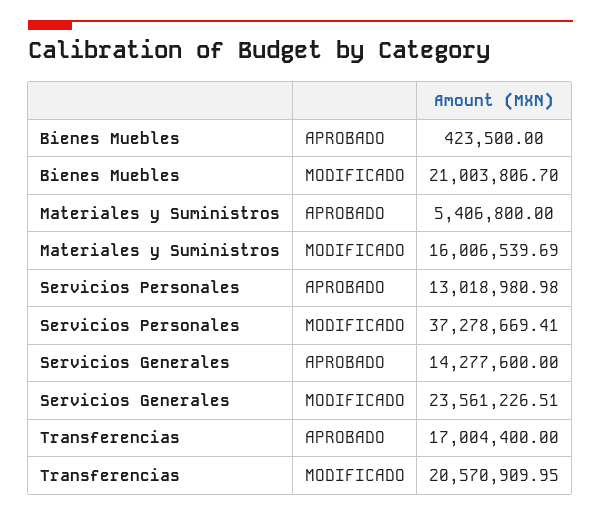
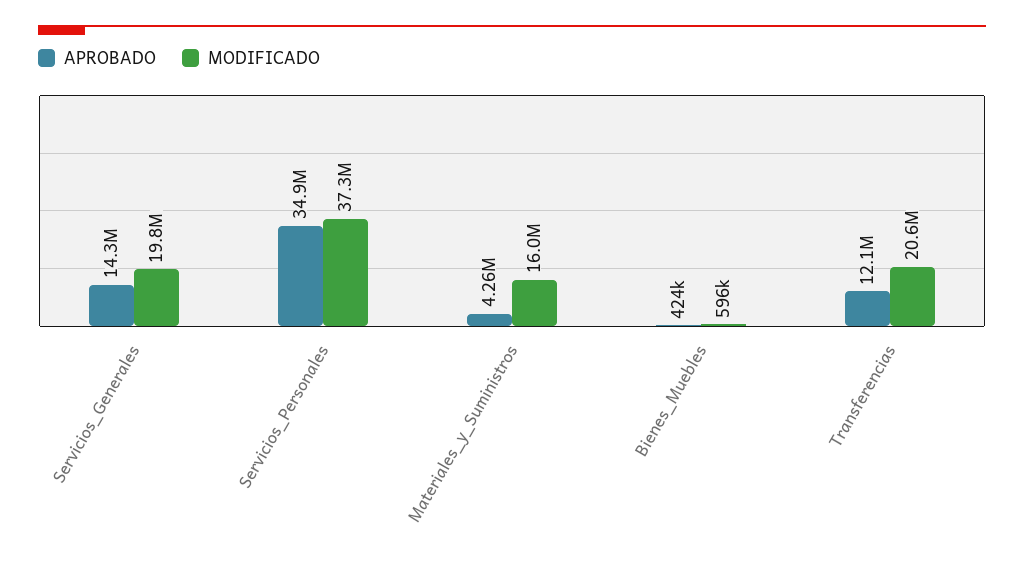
MODIFICADO, Bienes Muebles: 21003806.7 -> 596000
APROBADO, Materiales y Suministros: 5406800 -> 4260000
APROBADO, Servicios Personales: 13018980.98 -> 34900000
MODIFICADO, Servicios Generales: 23561226.51 -> 19800000
APROBADO, Transferencias: 17004400 -> 12100000

